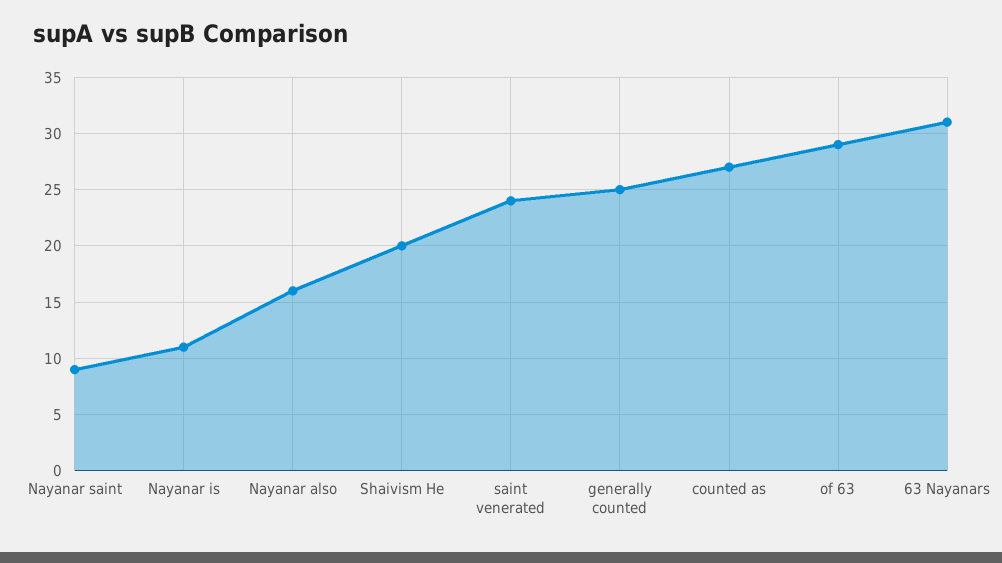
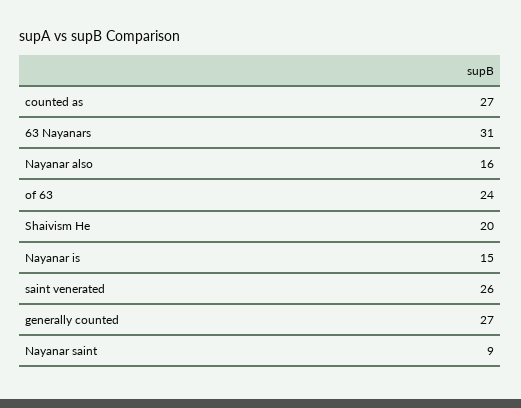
Nayanar is: 11 -> 15
saint venerated: 24 -> 26
generally counted: 25 -> 27
of 63: 29 -> 24

